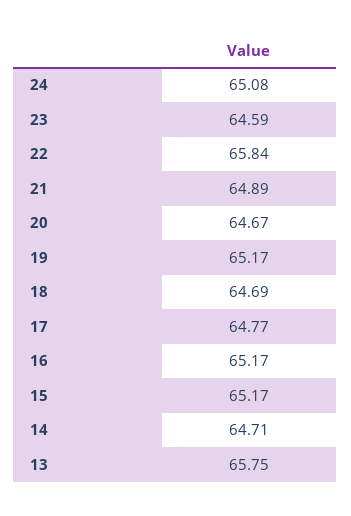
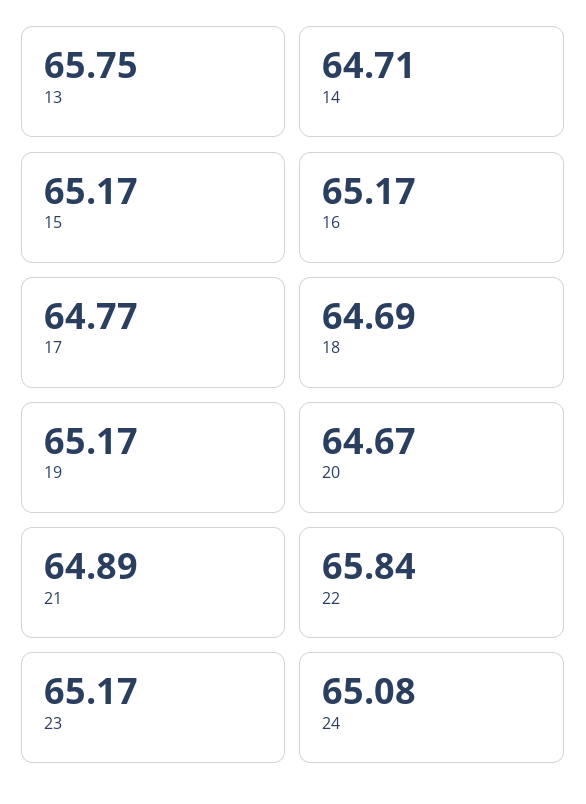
23: 64.59 -> 65.17

